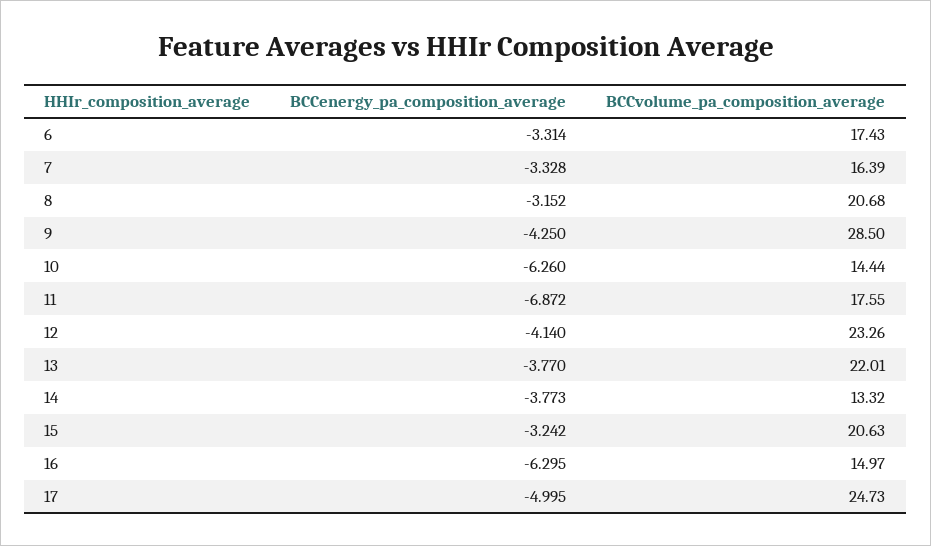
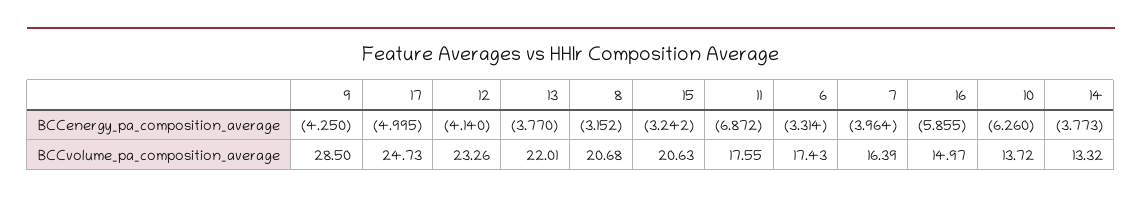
BCCenergy_pa_composition_average, 7: -3.328 -> -3.964
BCCvolume_pa_composition_average, 10: 14.44 -> 13.72
BCCenergy_pa_composition_average, 16: -6.295 -> -5.855

